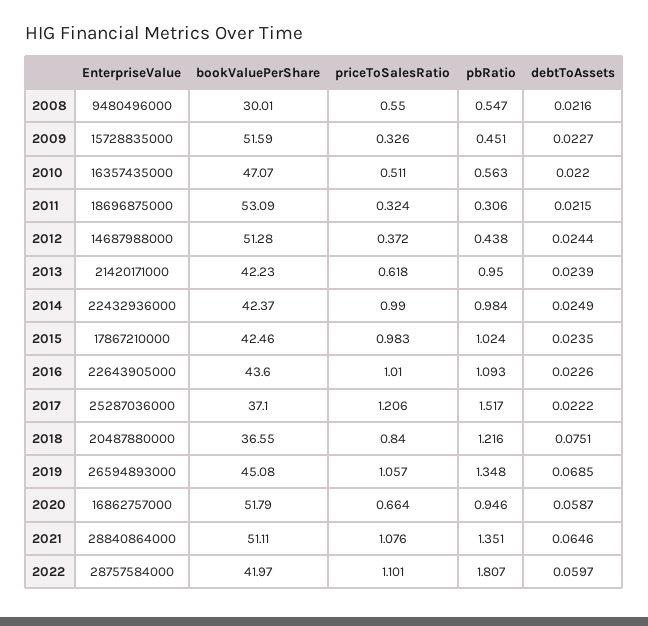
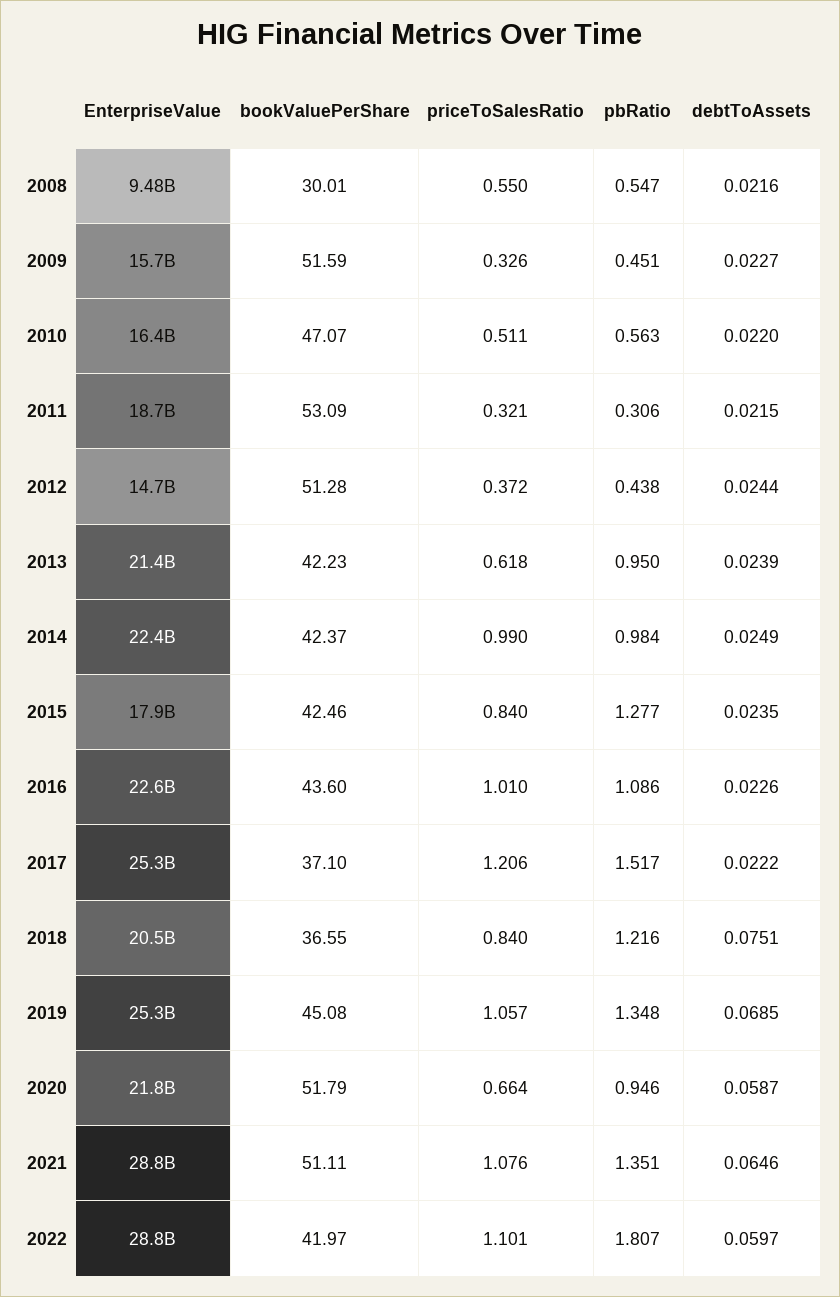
priceToSalesRatio, 2011: 0.324 -> 0.321
priceToSalesRatio, 2015: 0.983 -> 0.84
pbRatio, 2015: 1.024 -> 1.277
pbRatio, 2016: 1.093 -> 1.086
EnterpriseValue, 2019: 26594893000 -> 25300000000
EnterpriseValue, 2020: 16862757000 -> 21800000000

